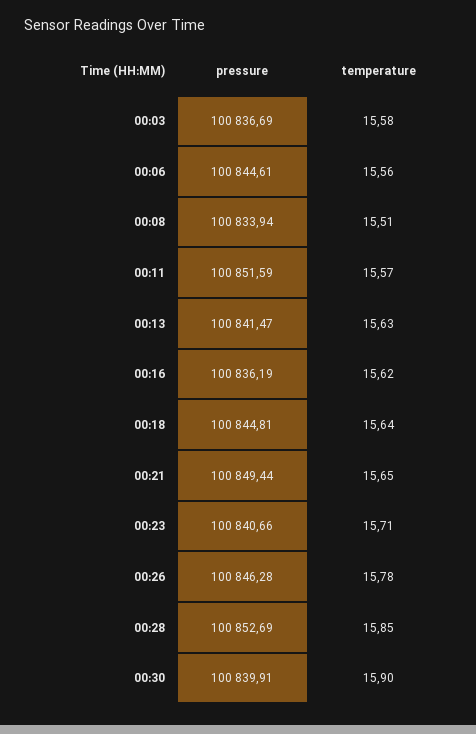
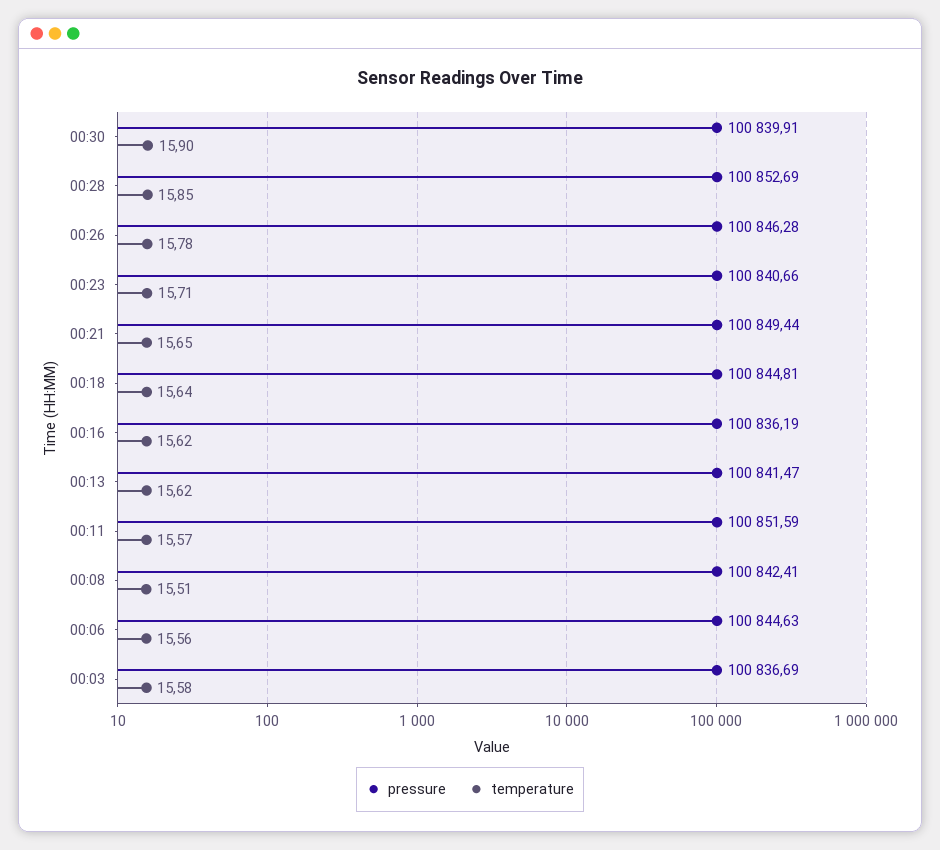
pressure, 00:06: 100844.61 -> 100844.63
pressure, 00:08: 100833.94 -> 100842.41
temperature, 00:13: 15.63 -> 15.62

